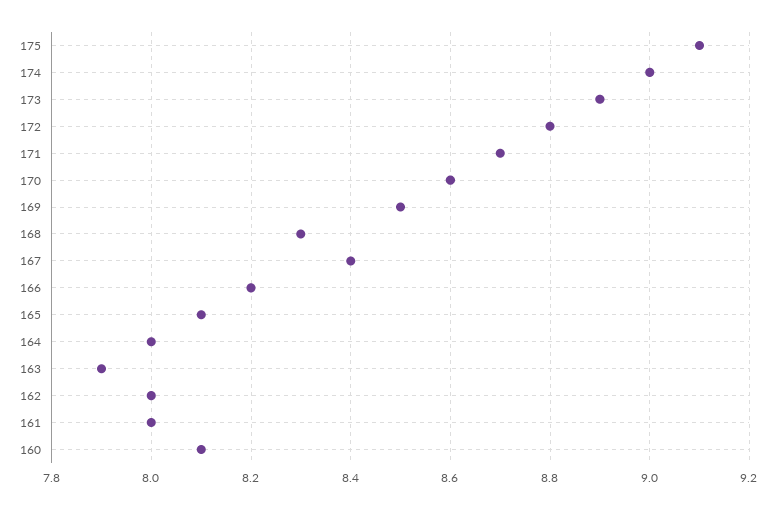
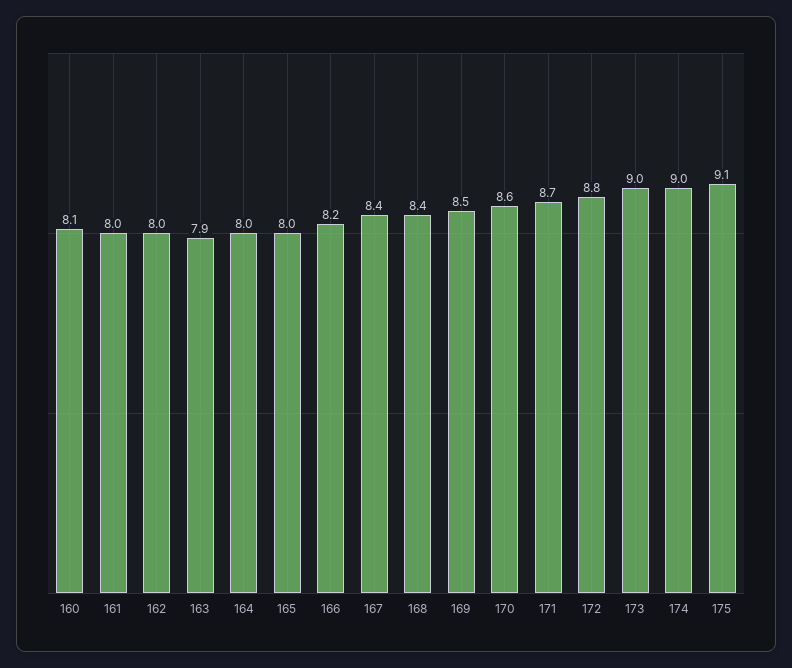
173: 8.9 -> 9
168: 8.3 -> 8.4
165: 8.1 -> 8

